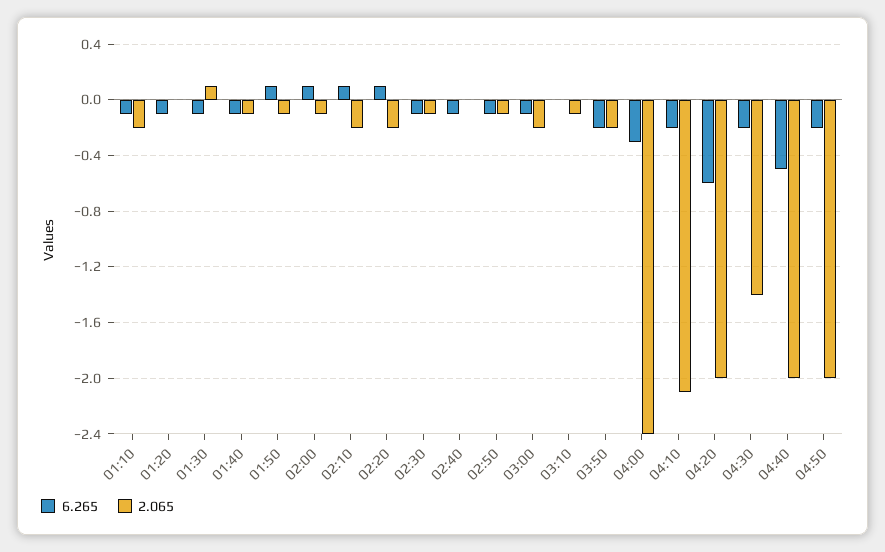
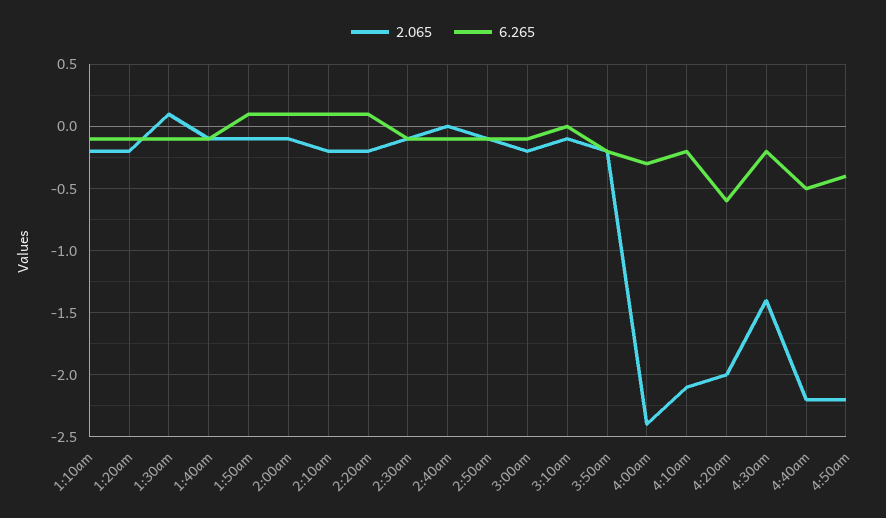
2.065, 01:20: 0 -> -0.2
2.065, 04:40: -2 -> -2.2
6.265, 04:50: -0.2 -> -0.4
2.065, 04:50: -2 -> -2.2

